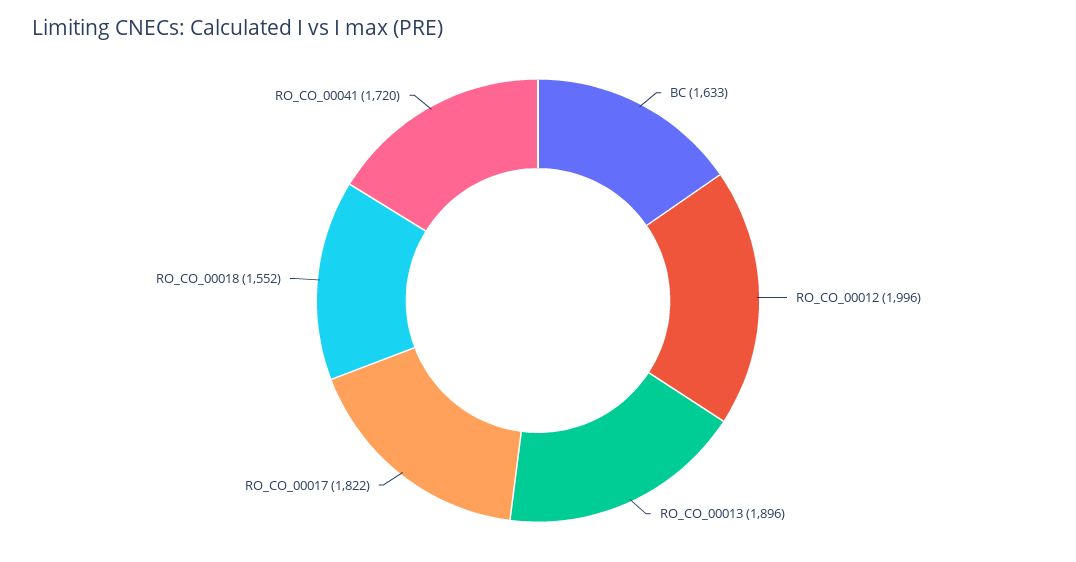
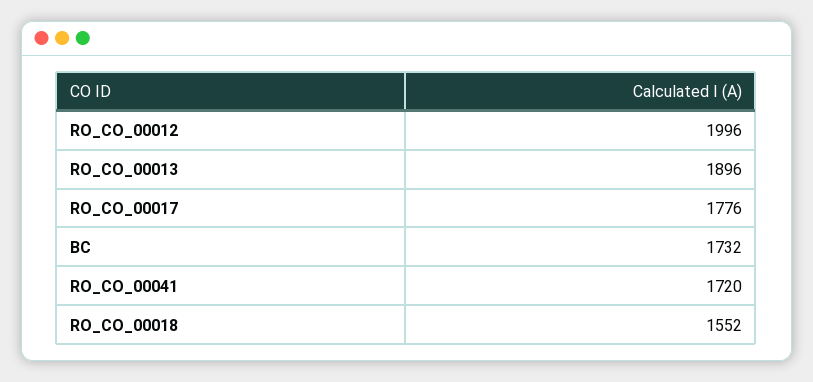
BC: 1633 -> 1732
RO_CO_00017: 1822 -> 1776

